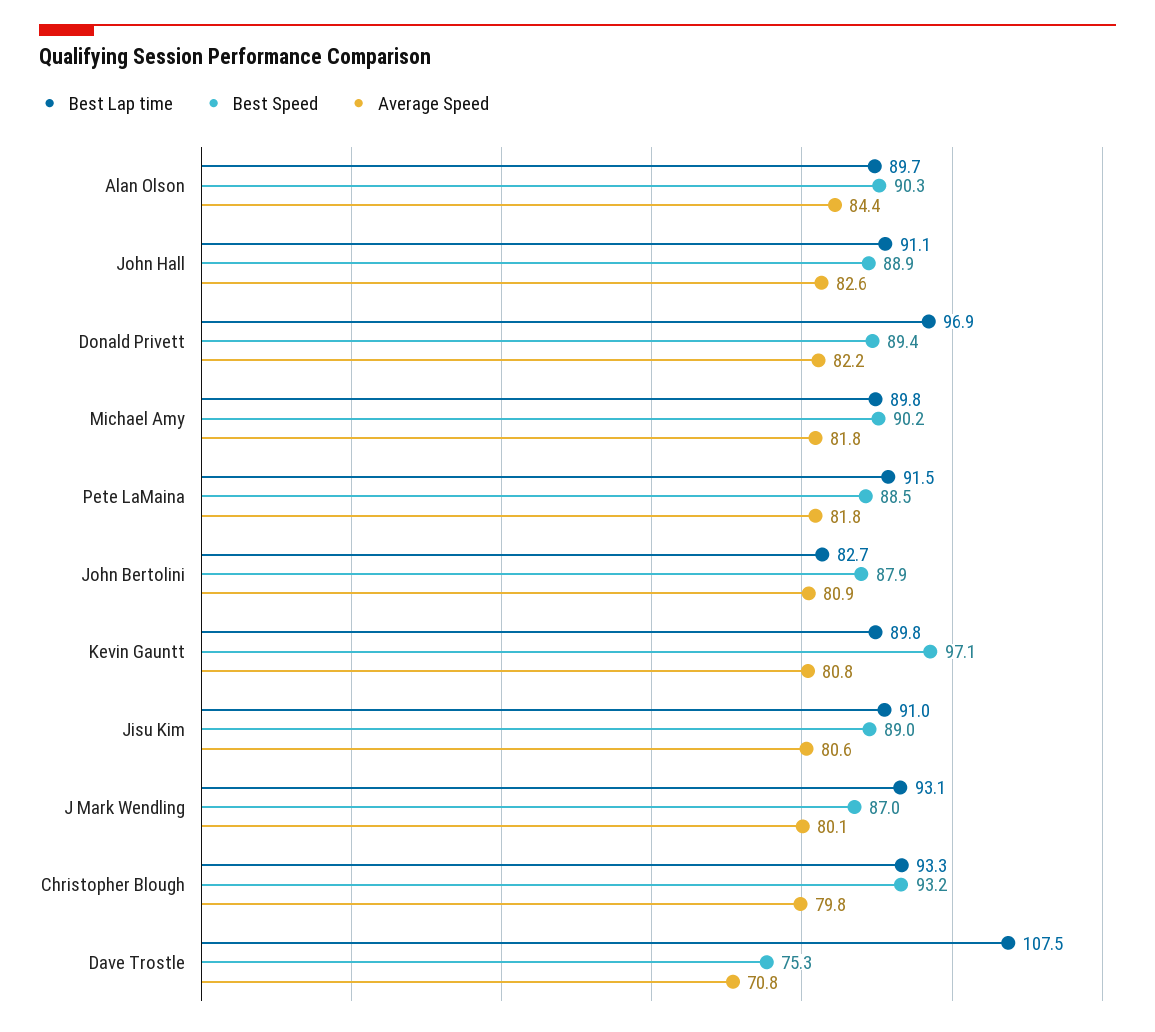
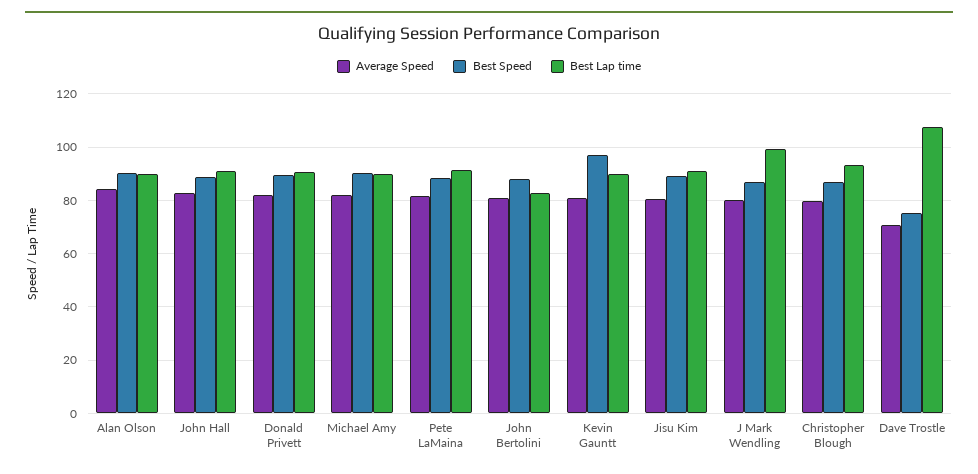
Best Lap time, Donald Privett: 96.9 -> 90
Best Lap time, J Mark Wendling: 93.1 -> 100
Best Speed, Christopher Blough: 93.2 -> 87.5

